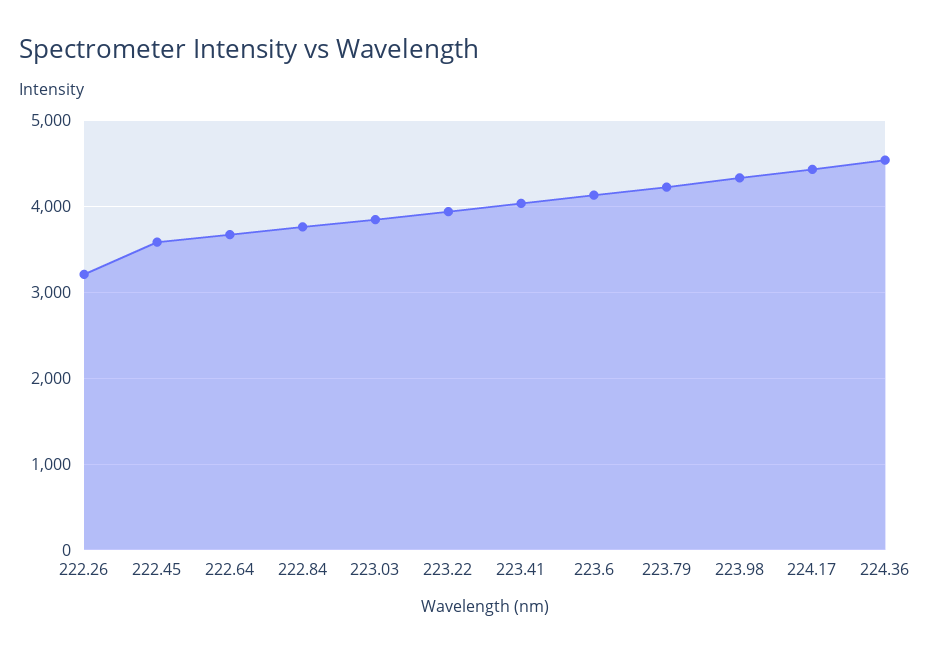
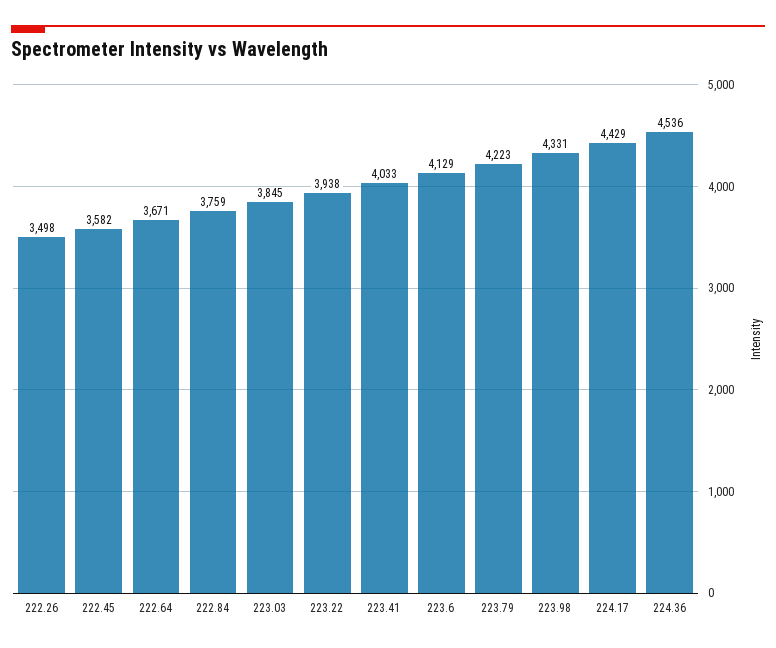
222.26: 3200 -> 3498

